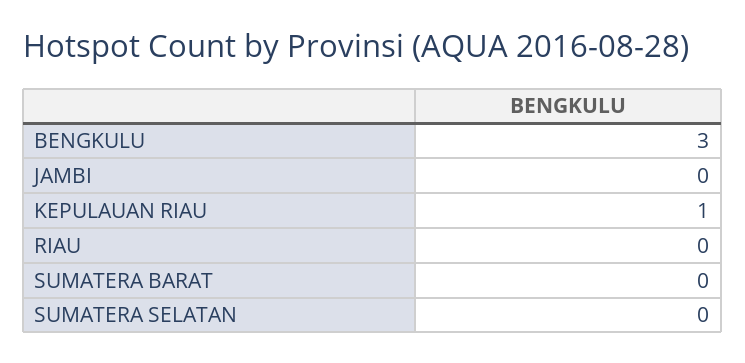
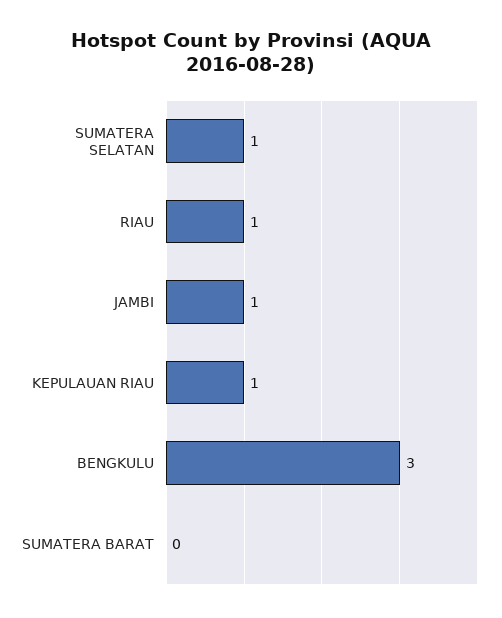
JAMBI: 0 -> 1
RIAU: 0 -> 1
SUMATERA SELATAN: 0 -> 1

